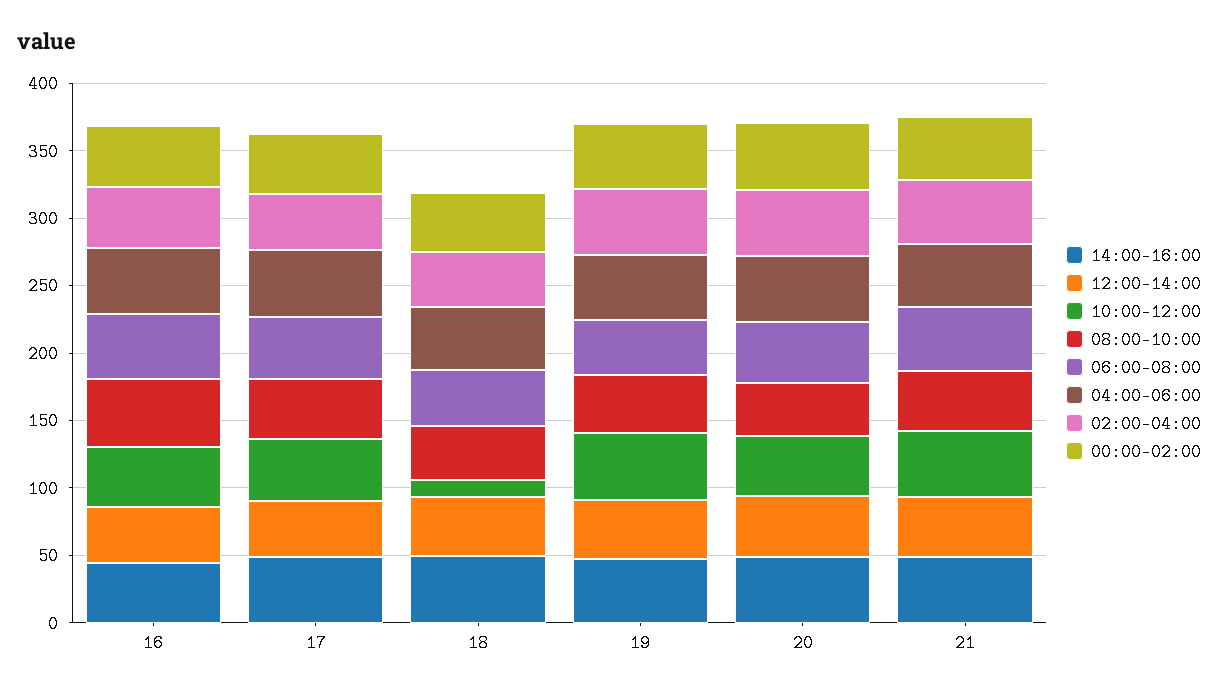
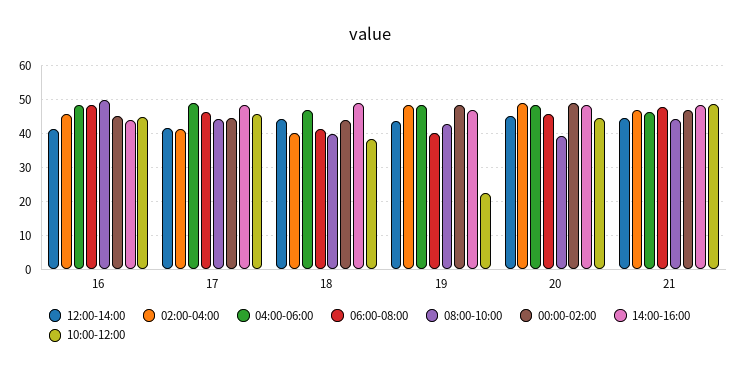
10:00-12:00, 18: 10 -> 38
10:00-12:00, 19: 50 -> 22

